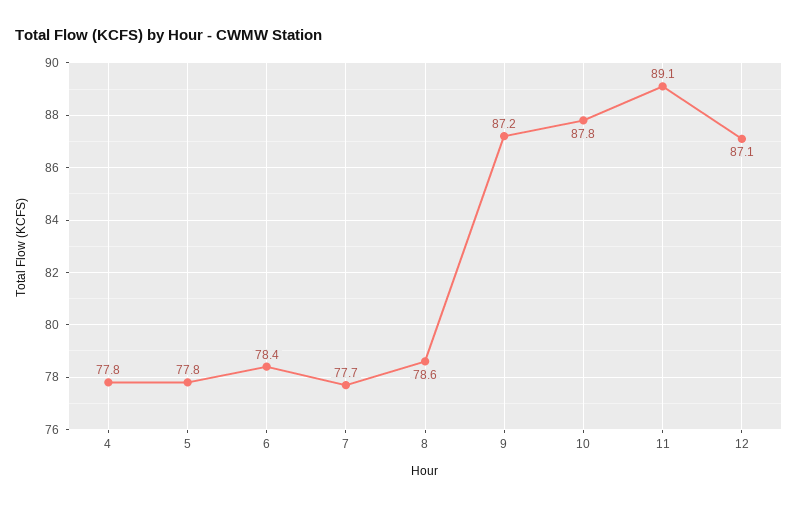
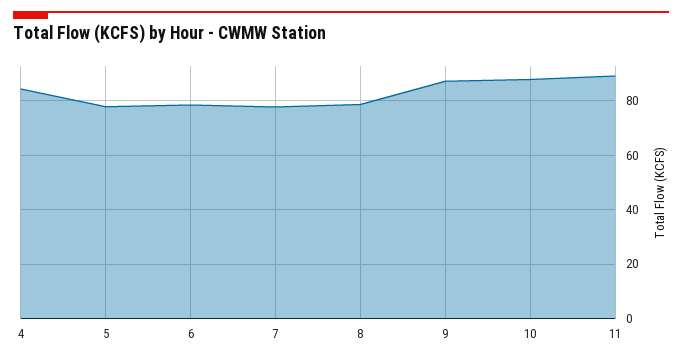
4: 77.8 -> 85
12: 87.1 -> none

